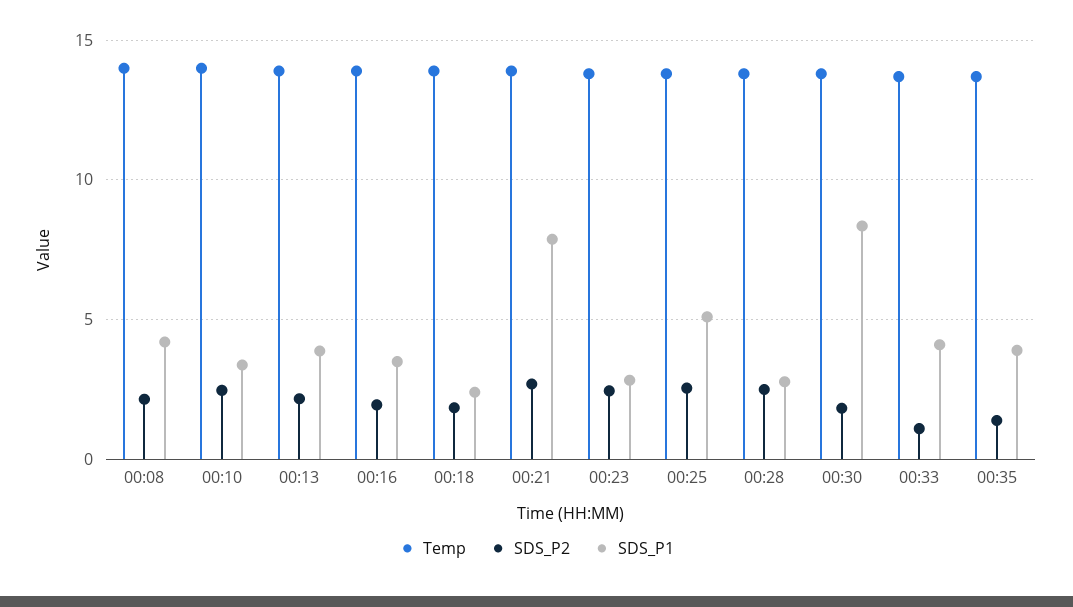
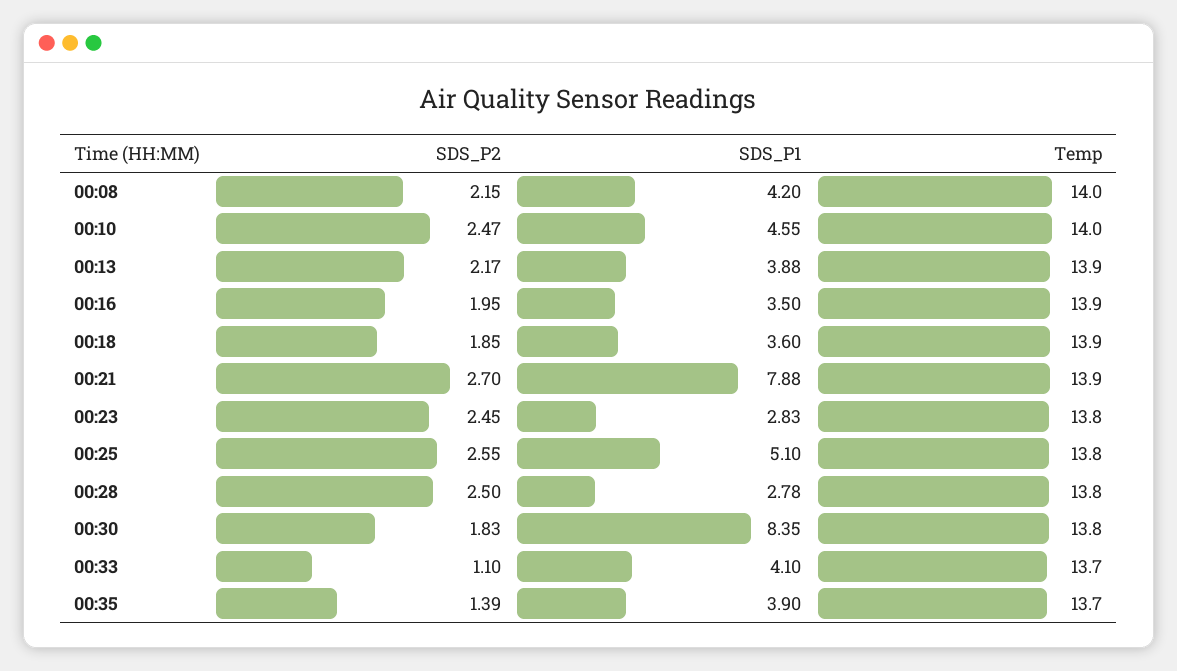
SDS_P1, 00:10: 3.5 -> 4.55
SDS_P1, 00:18: 2.5 -> 3.6

